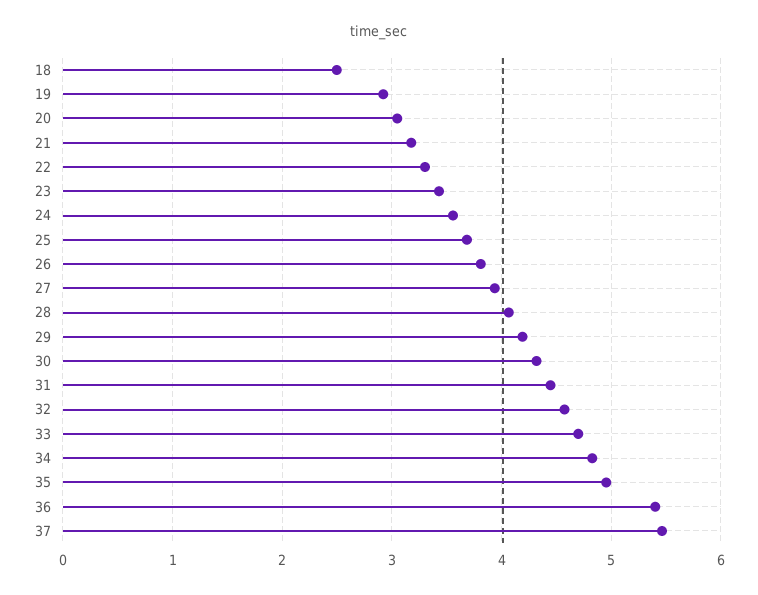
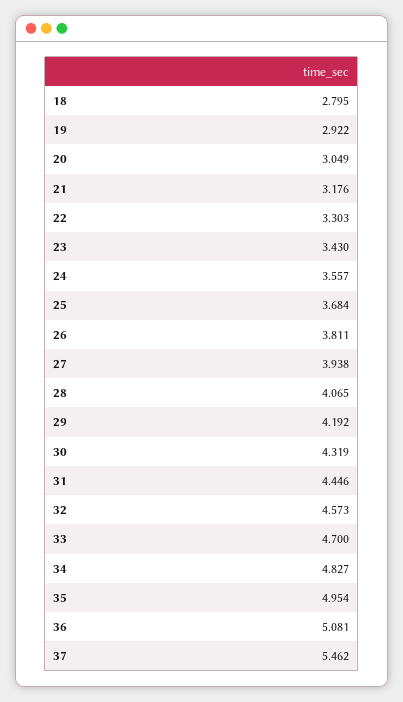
18: 2.5 -> 2.795
36: 5.4 -> 5.081

